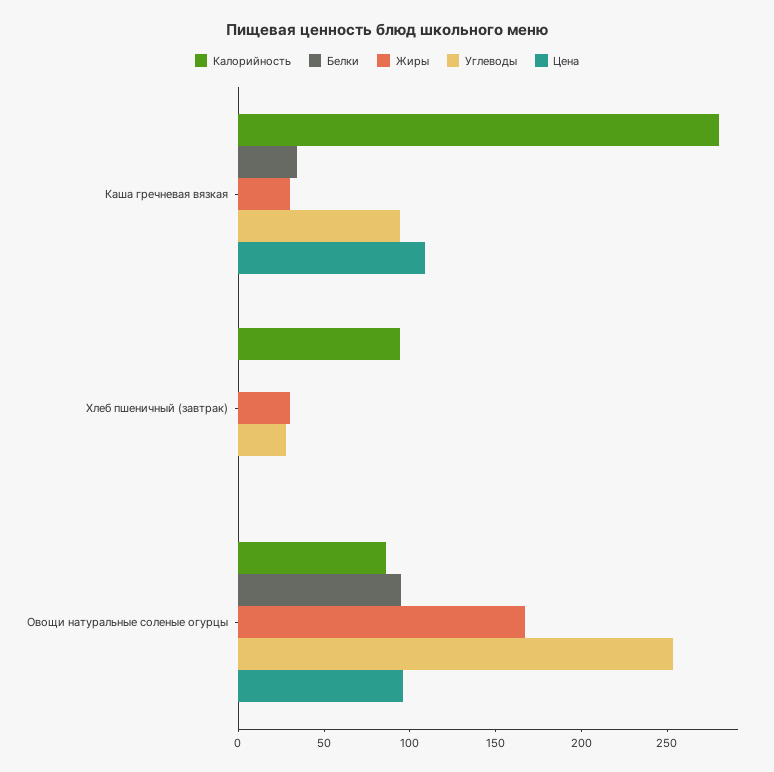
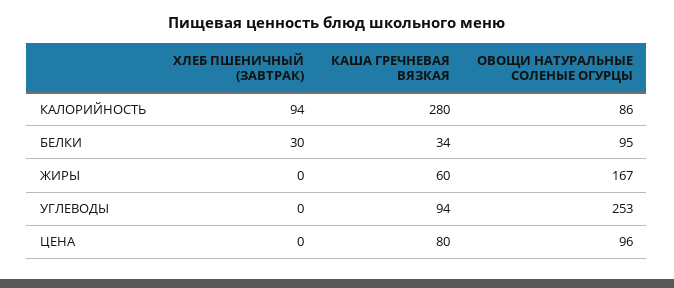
Жиры, Каша гречневая вязкая: 30 -> 60
Цена, Каша гречневая вязкая: 110 -> 80
Белки, Хлеб пшеничный (завтрак): 0 -> 30
Жиры, Хлеб пшеничный (завтрак): 30 -> 0
Углеводы, Хлеб пшеничный (завтрак): 30 -> 0

